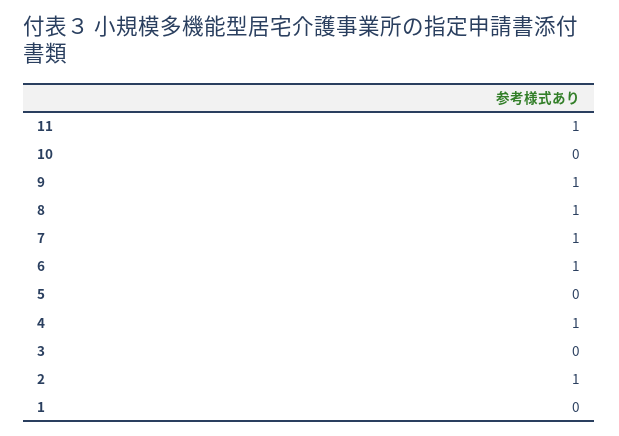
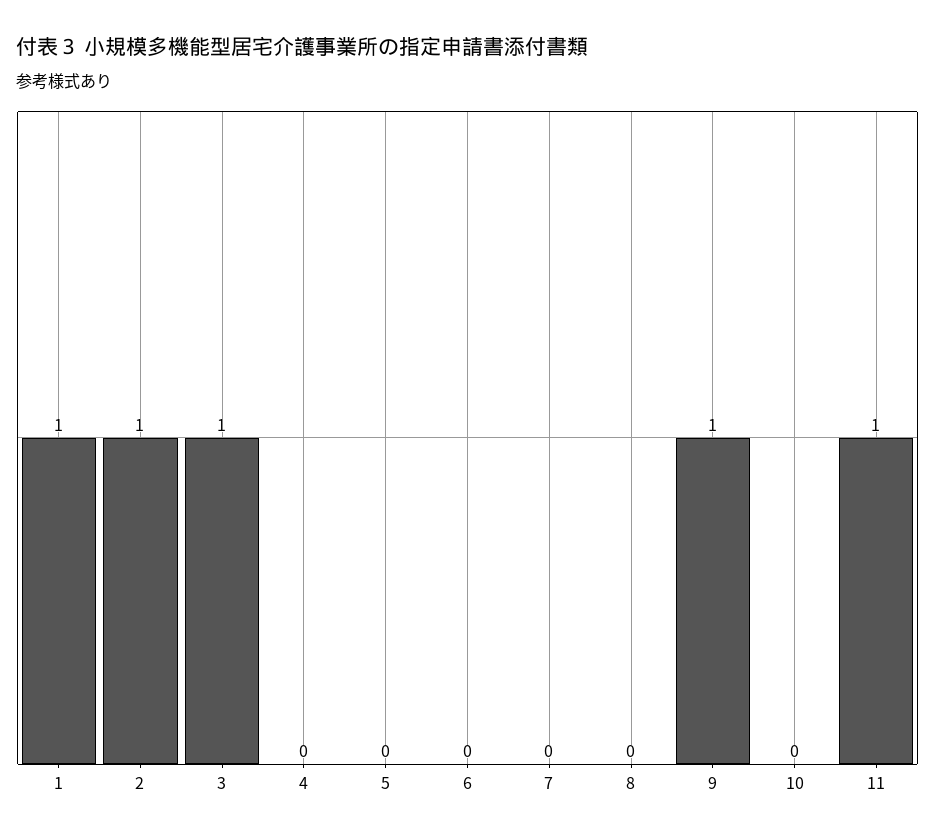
8: 1 -> 0
7: 1 -> 0
6: 1 -> 0
4: 1 -> 0
3: 0 -> 1
1: 0 -> 1

